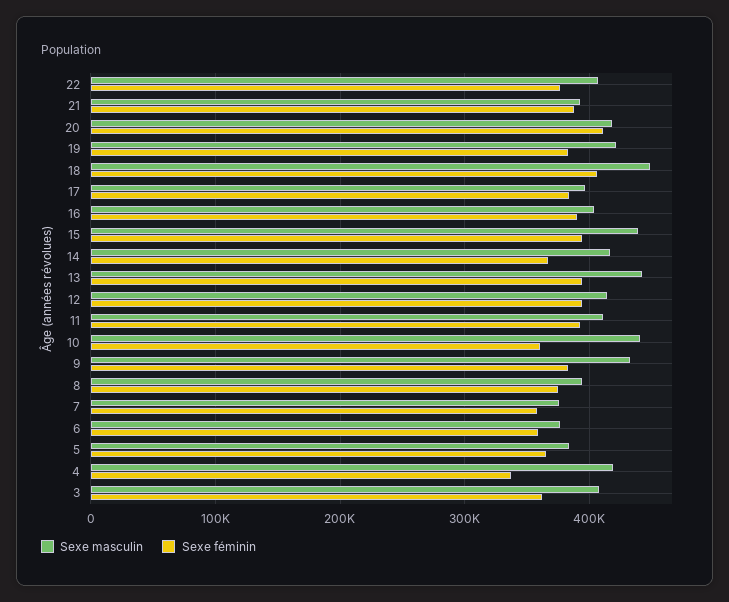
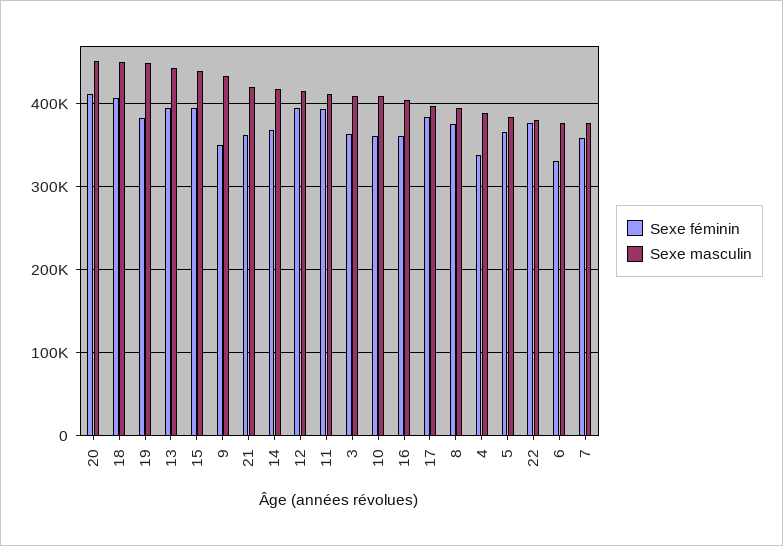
Sexe masculin, 22: 410000 -> 380000
Sexe masculin, 21: 390000 -> 420000
Sexe féminin, 21: 390000 -> 360000
Sexe masculin, 20: 420000 -> 450000
Sexe masculin, 19: 420000 -> 450000
Sexe féminin, 16: 390000 -> 360000
Sexe masculin, 10: 440000 -> 410000
Sexe féminin, 9: 380000 -> 350000
Sexe féminin, 6: 360000 -> 330000
Sexe masculin, 4: 420000 -> 390000

